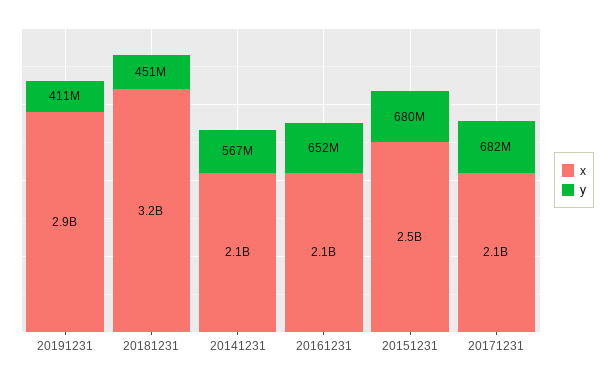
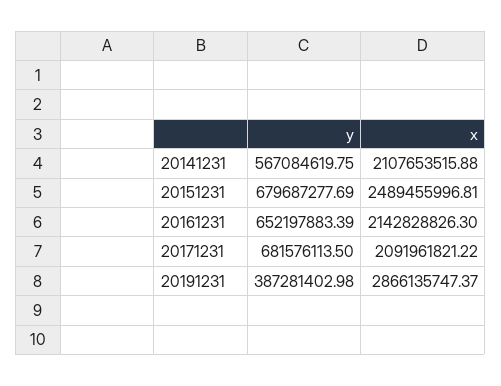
y, 20191231: 411000000 -> 387281402.98
x, 20181231: 3200000000 -> none
y, 20181231: 451000000 -> none

